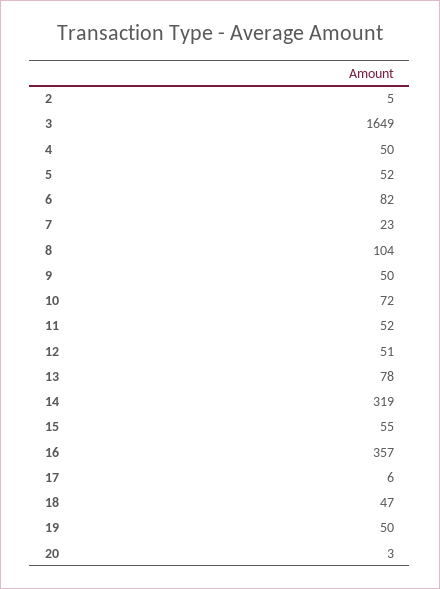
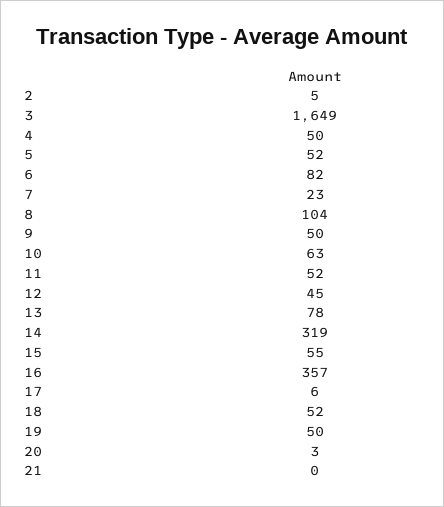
10: 72 -> 63
12: 51 -> 45
18: 47 -> 52
21: none -> 0

